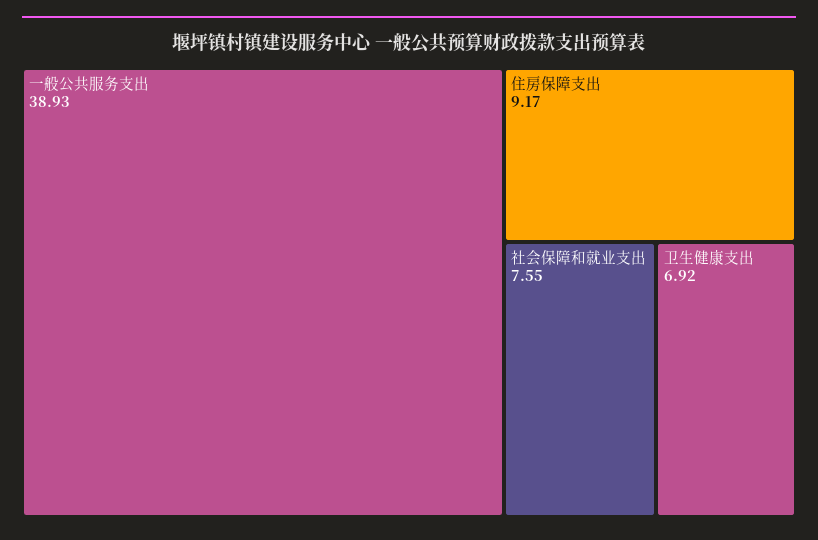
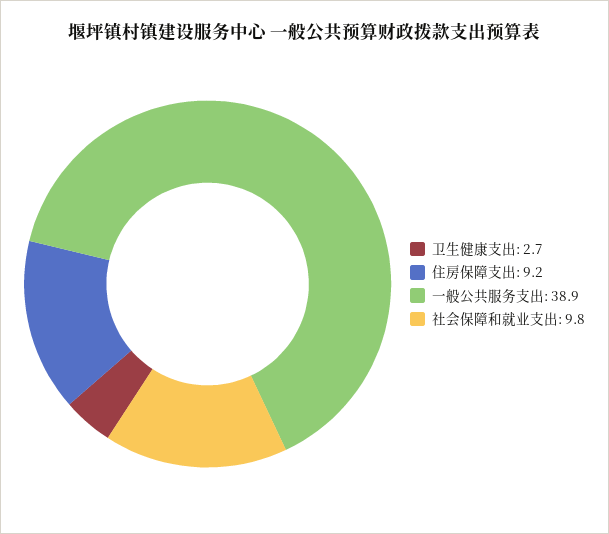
社会保障和就业支出: 7.55 -> 9.8
卫生健康支出: 6.92 -> 2.7

